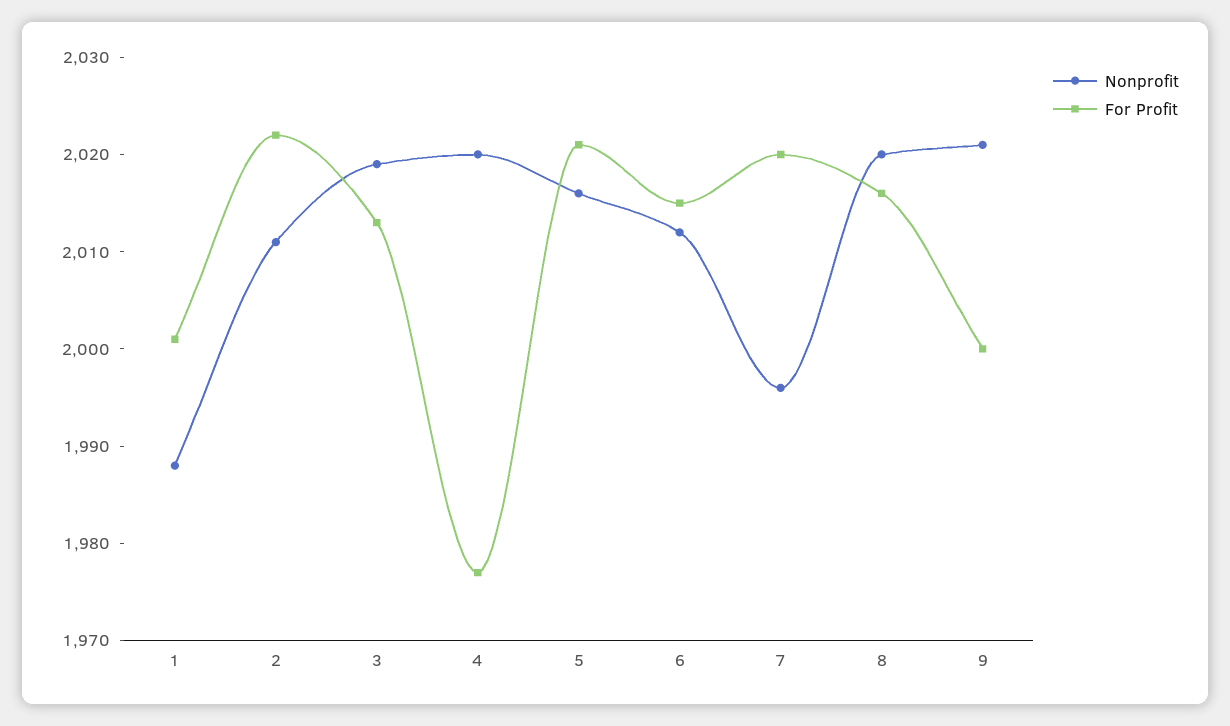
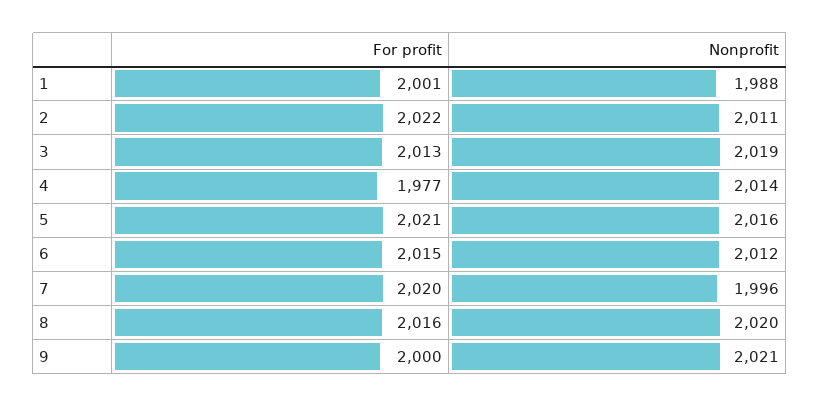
Nonprofit, 4: 2020 -> 2014

